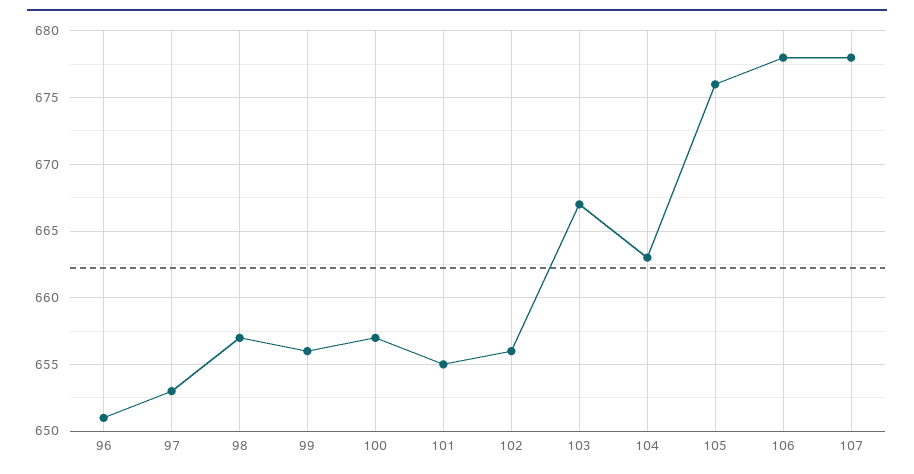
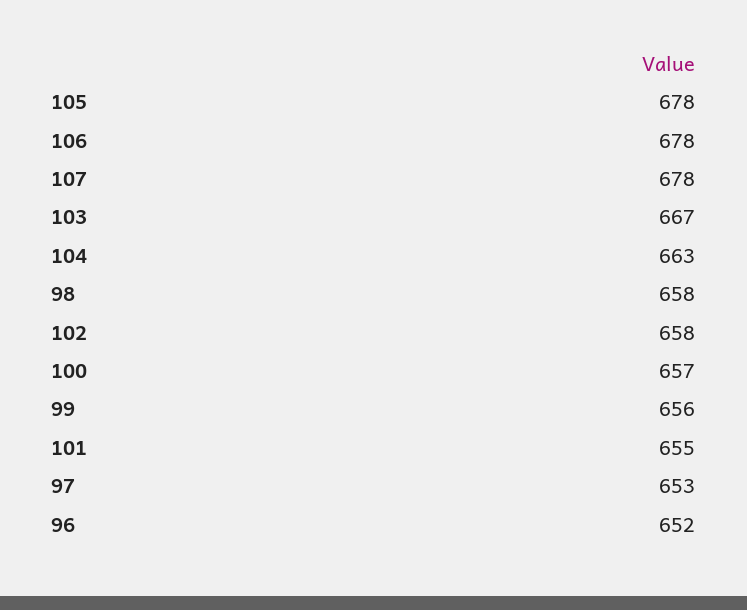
96: 651 -> 652
98: 657 -> 658
102: 656 -> 658
105: 676 -> 678

